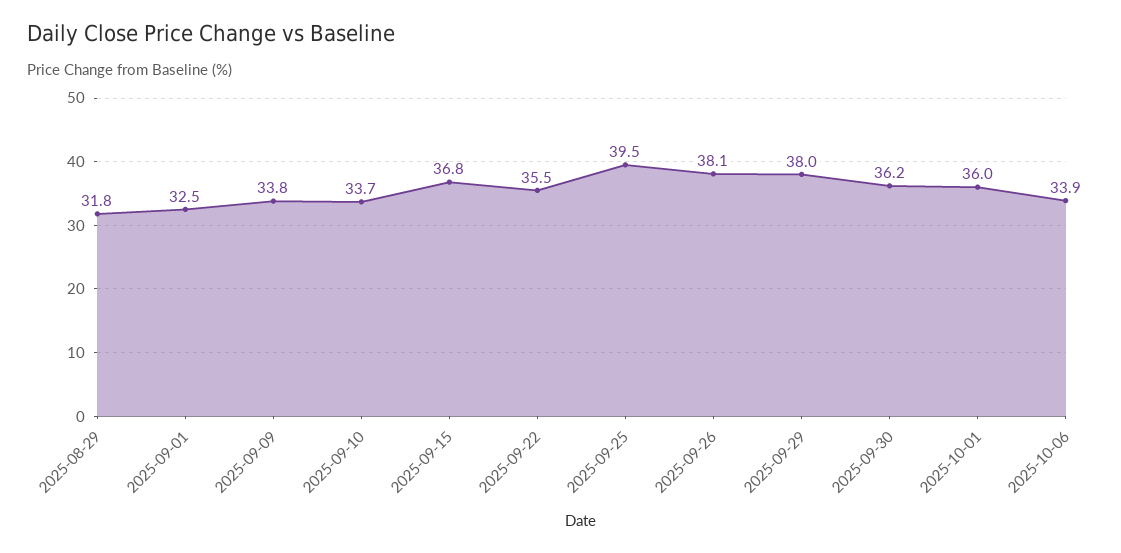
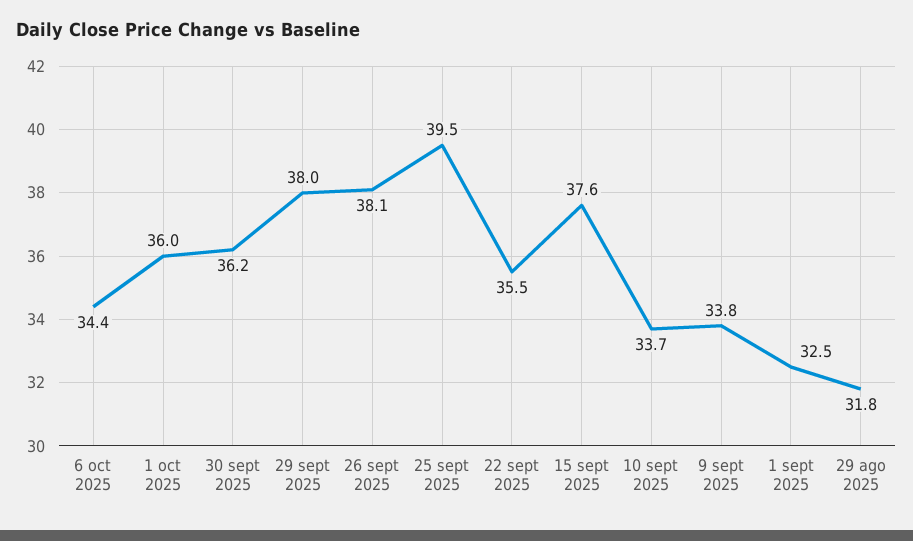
2025-09-15: 36.8 -> 37.6
2025-10-06: 33.9 -> 34.4

